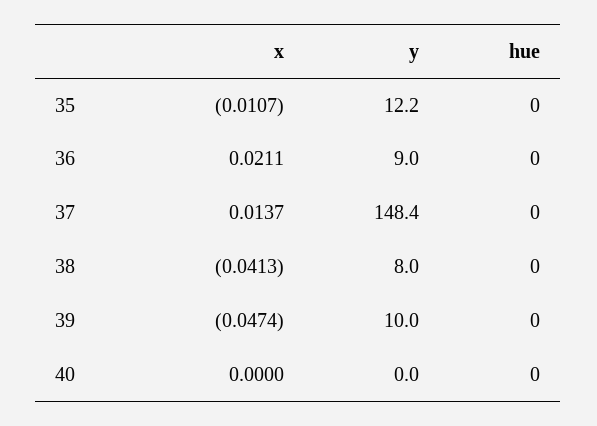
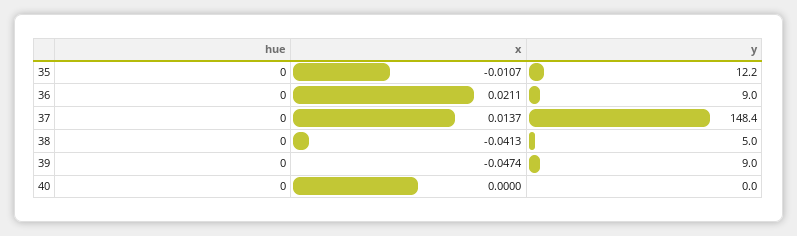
y, 38: 8 -> 5
y, 39: 10 -> 9

